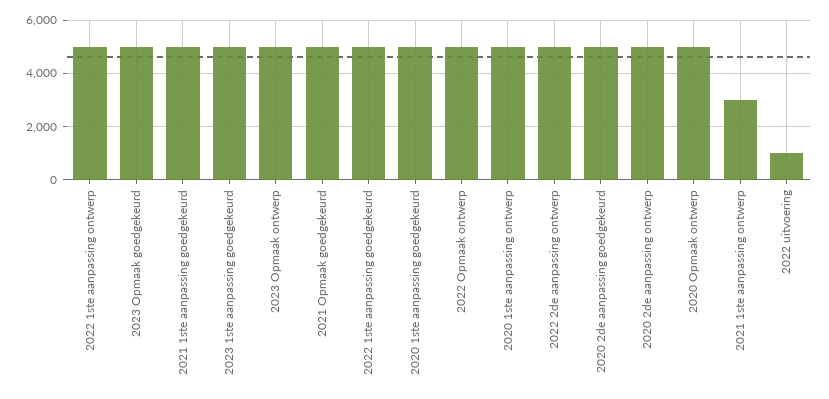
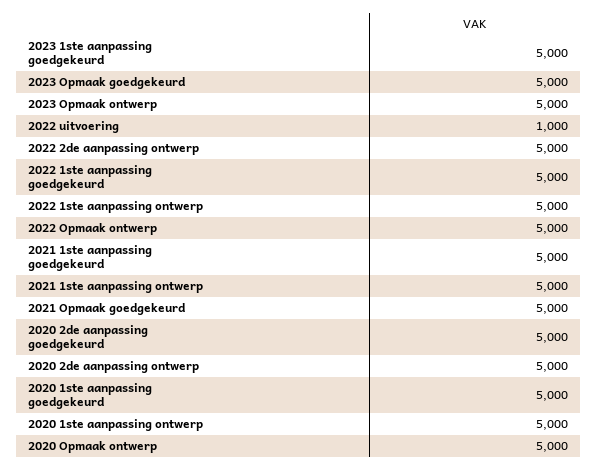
2021 1ste aanpassing ontwerp: 3000 -> 5000

